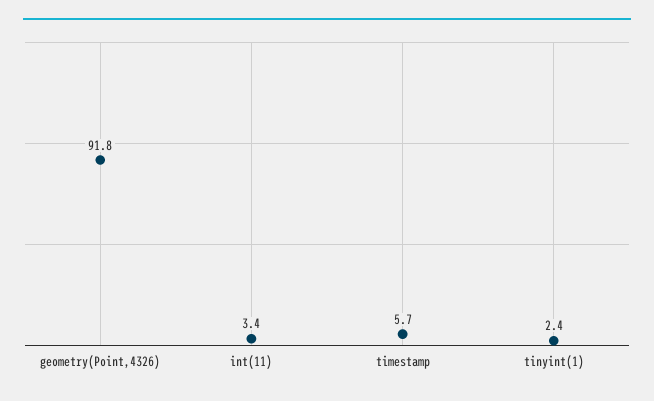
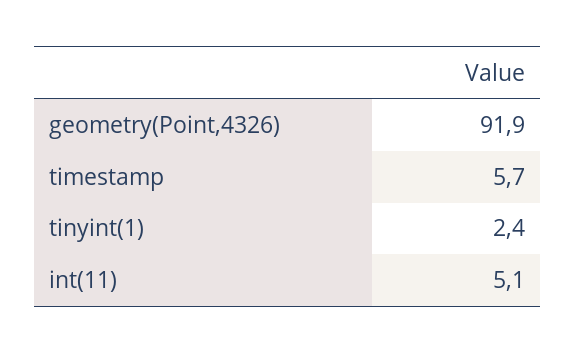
geometry(Point,4326): 91.8 -> 91.9
int(11): 3.4 -> 5.1

